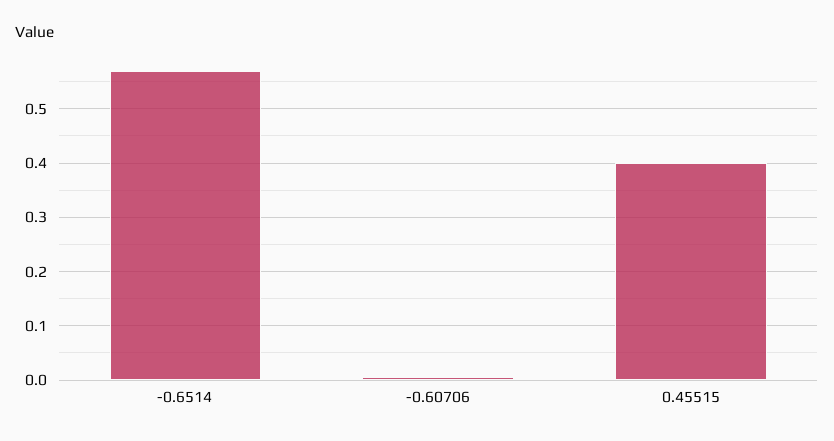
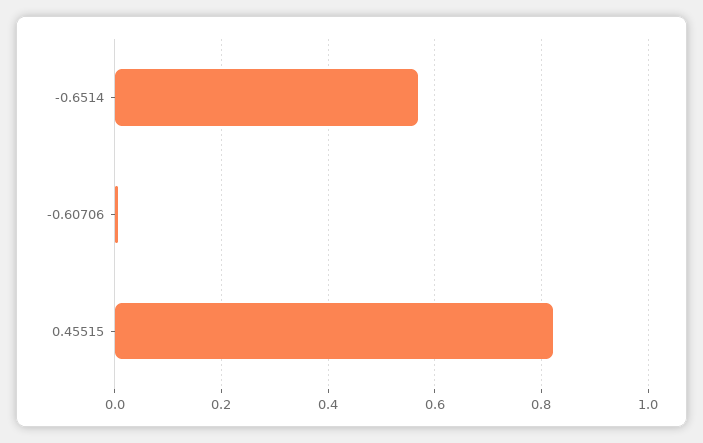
0.45515: 0.4 -> 0.82

